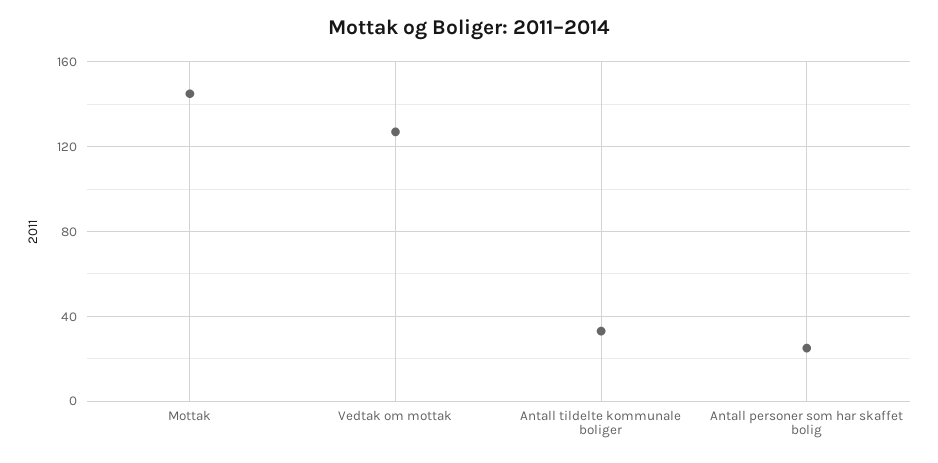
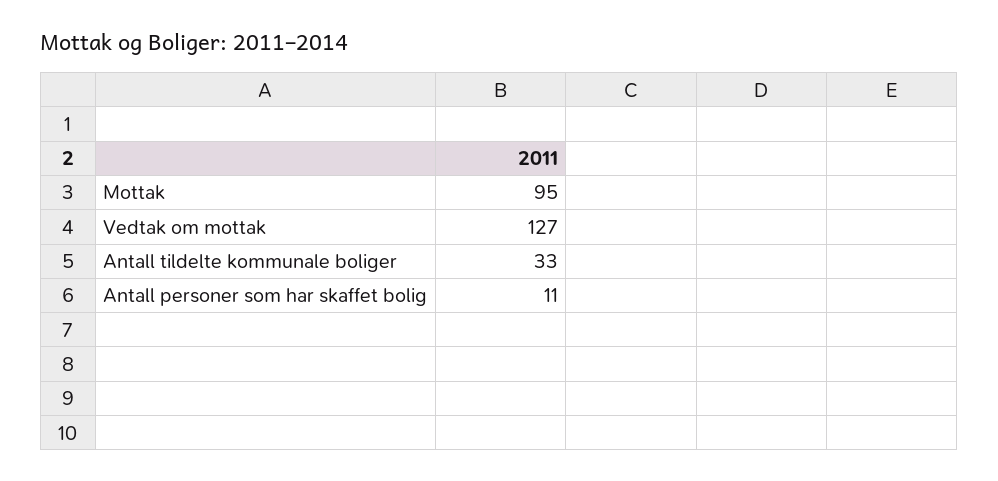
Mottak: 145 -> 95
Antall personer som har skaffet bolig: 25 -> 11

